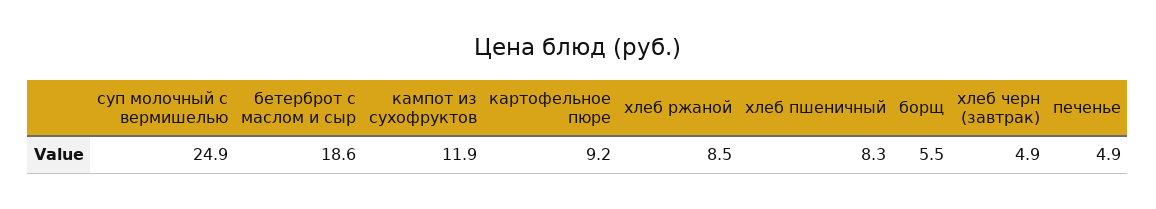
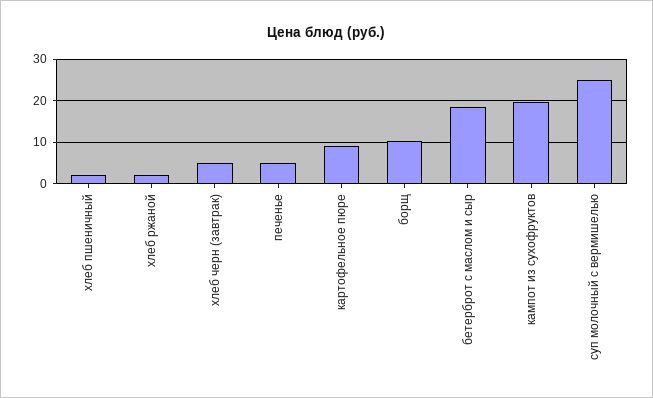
кампот из сухофруктов: 11.9 -> 20
хлеб ржаной: 8.5 -> 2
хлеб пшеничный: 8.3 -> 2
борщ: 5.5 -> 10

